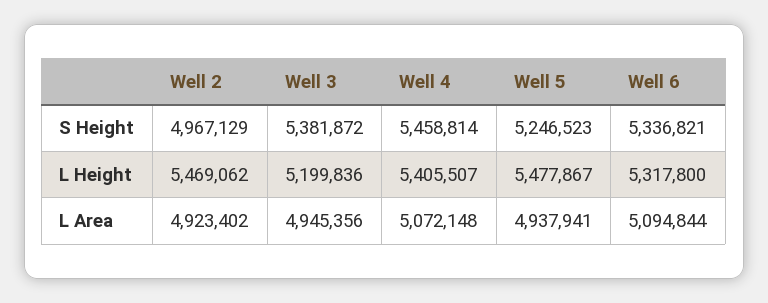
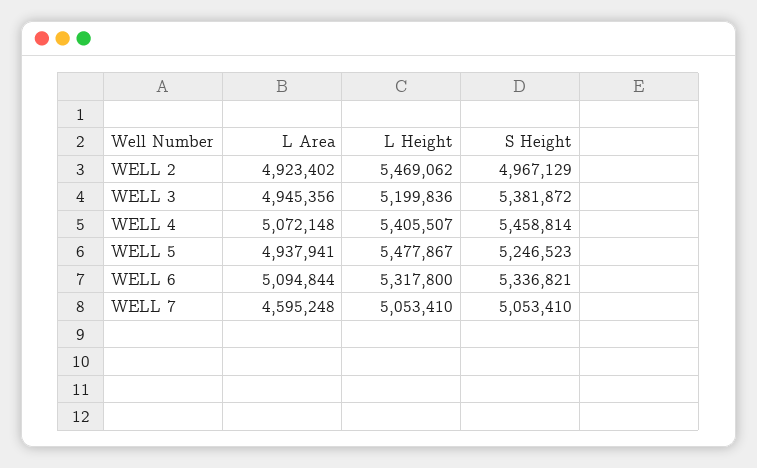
WELL 7, L Area: none -> 4595248
WELL 7, L Height: none -> 5053410
WELL 7, S Height: none -> 5053410

